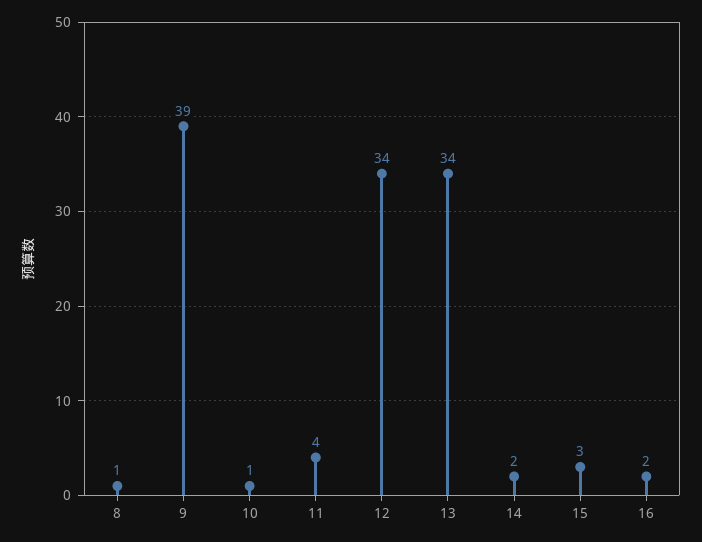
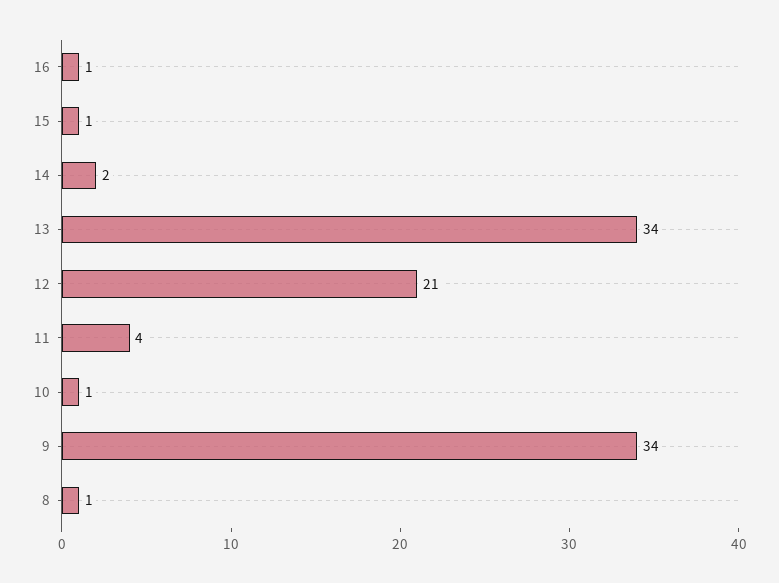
9: 39 -> 34
12: 34 -> 21
15: 3 -> 1
16: 2 -> 1

